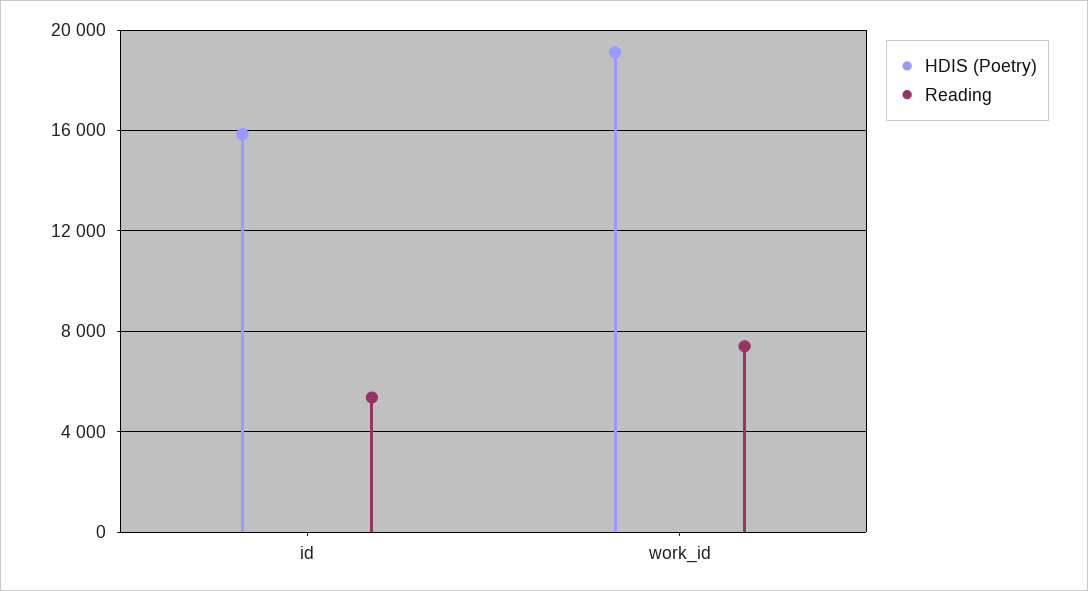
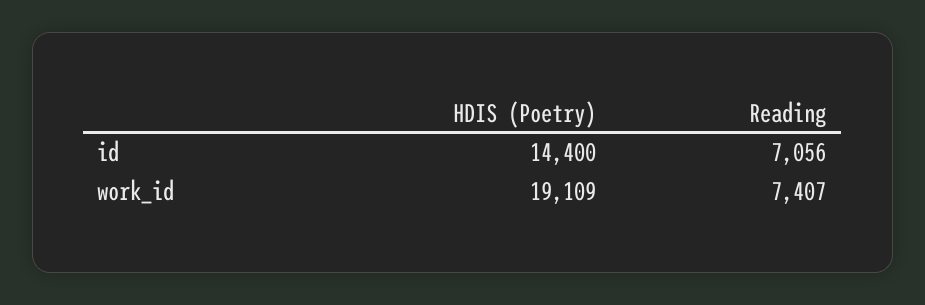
HDIS (Poetry), id: 16000 -> 14400
Reading, id: 5500 -> 7056

